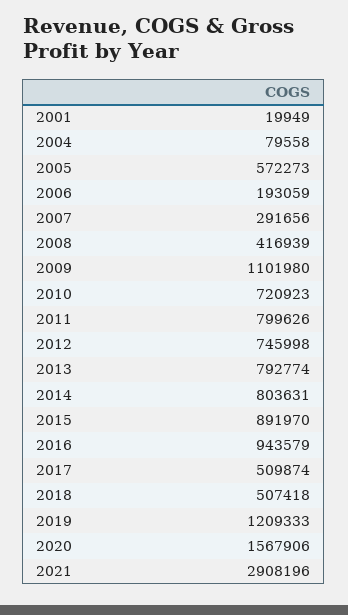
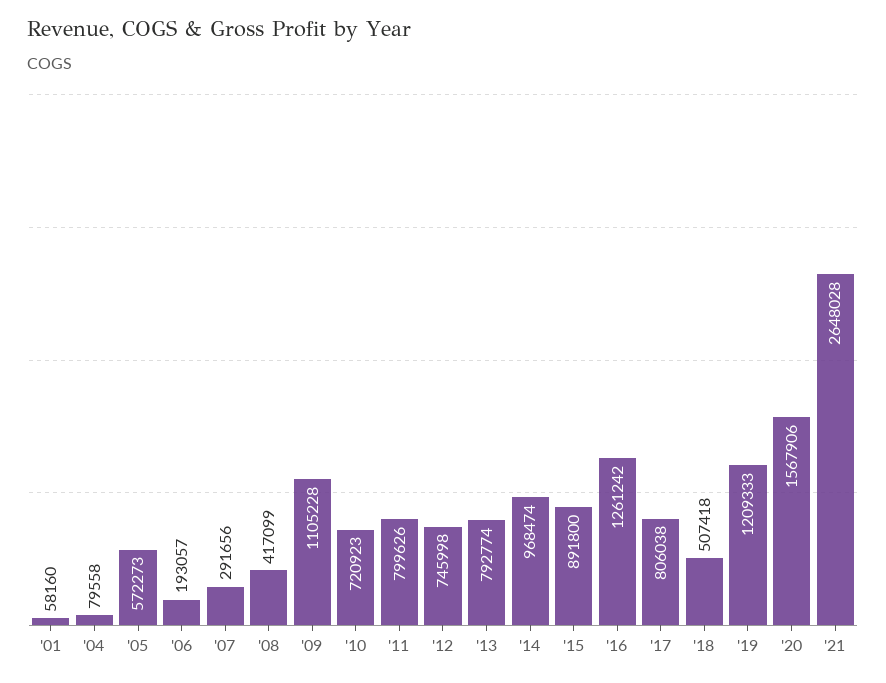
2001: 19949 -> 58160
2006: 193059 -> 193057
2008: 416939 -> 417099
2009: 1101980 -> 1105228
2014: 803631 -> 968474
2015: 891970 -> 891800
2016: 943579 -> 1261242
2017: 509874 -> 806038
2021: 2908196 -> 2648028

